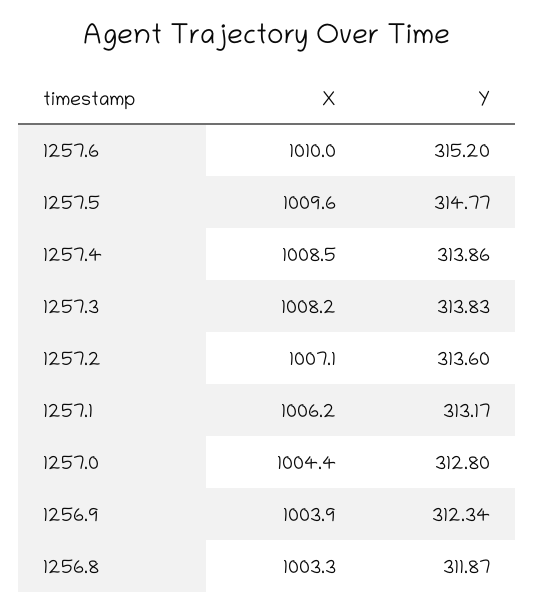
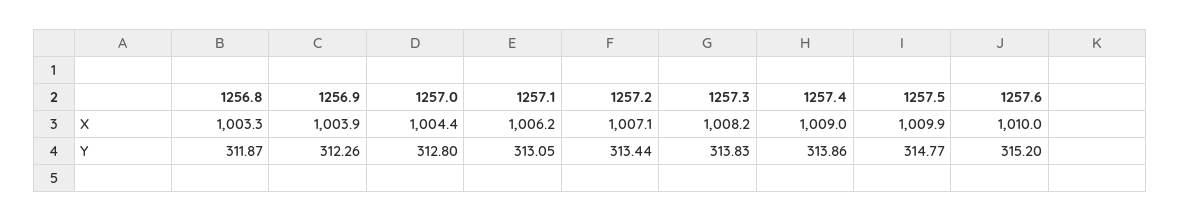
X, 1257.5: 1009.6 -> 1009.9
X, 1257.4: 1008.5 -> 1009
Y, 1257.2: 313.6 -> 313.44
Y, 1257.1: 313.17 -> 313.05
Y, 1256.9: 312.34 -> 312.26

